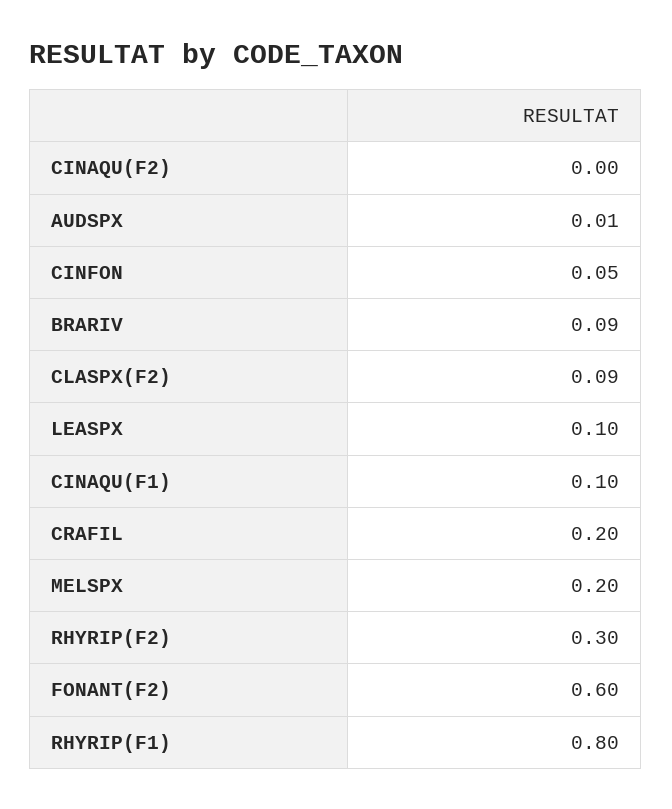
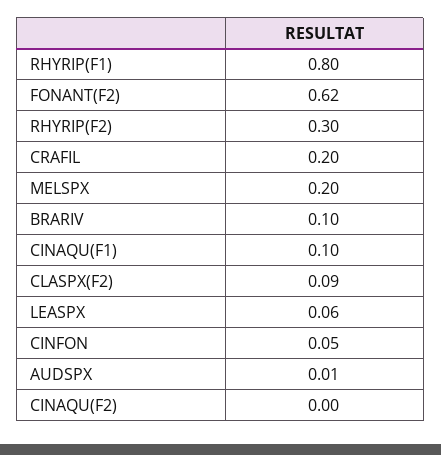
BRARIV: 0.09 -> 0.1
LEASPX: 0.1 -> 0.06
FONANT(F2): 0.6 -> 0.62

